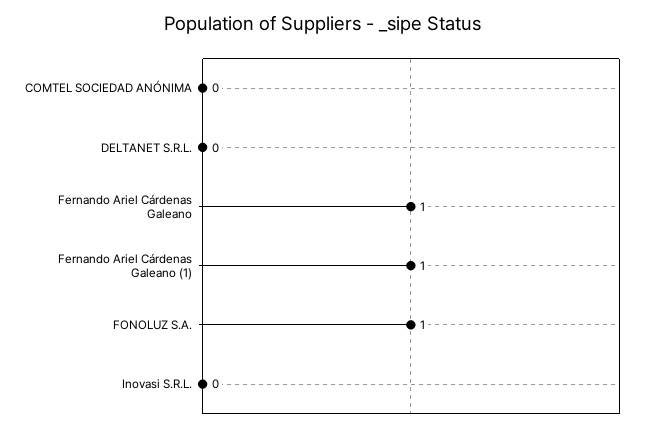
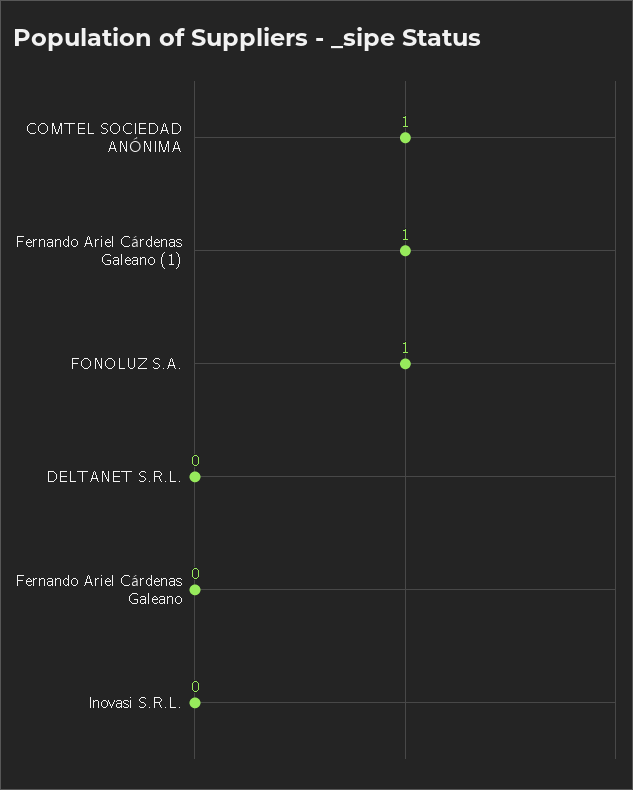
COMTEL SOCIEDAD ANÓNIMA: 0 -> 1
Fernando Ariel Cárdenas Galeano: 1 -> 0

